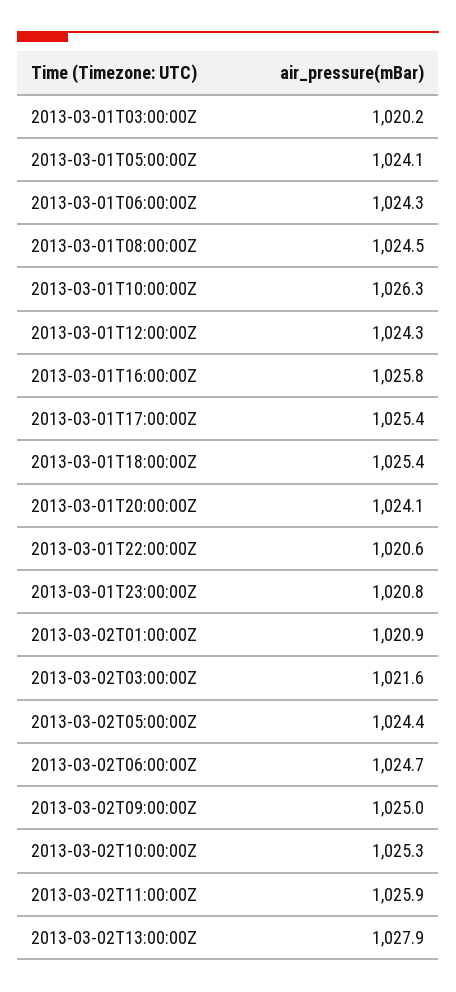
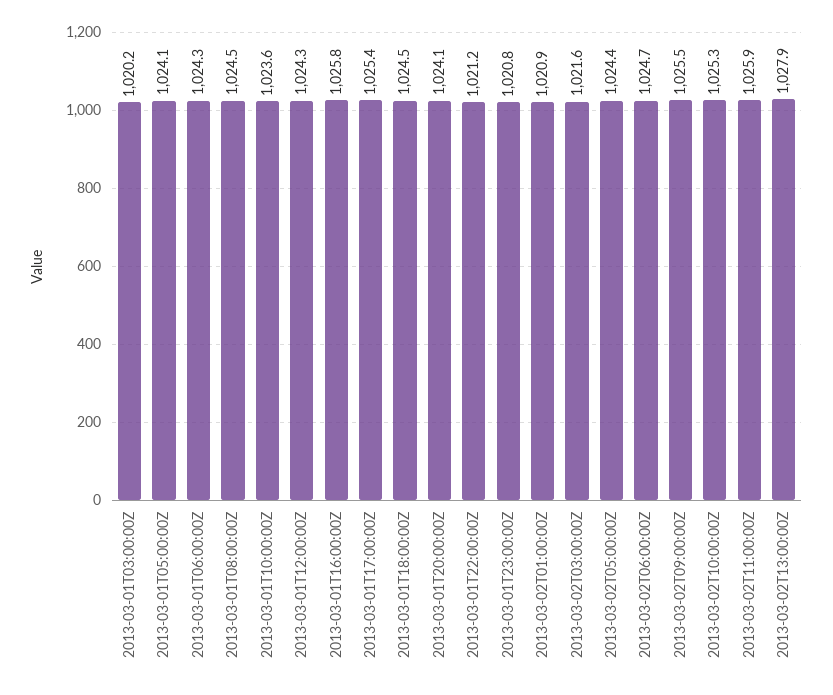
2013-03-01T10:00:00Z: 1026.3 -> 1023.6
2013-03-01T18:00:00Z: 1025.4 -> 1024.5
2013-03-01T22:00:00Z: 1020.6 -> 1021.2
2013-03-02T09:00:00Z: 1025 -> 1025.5

